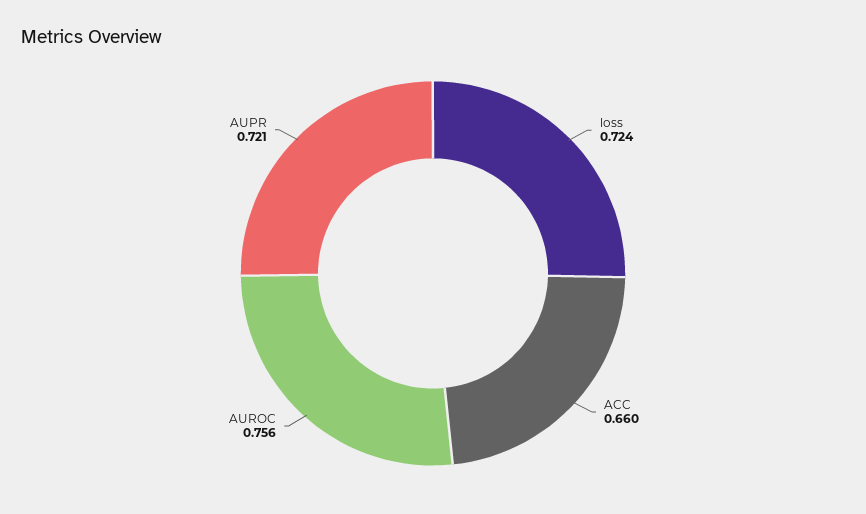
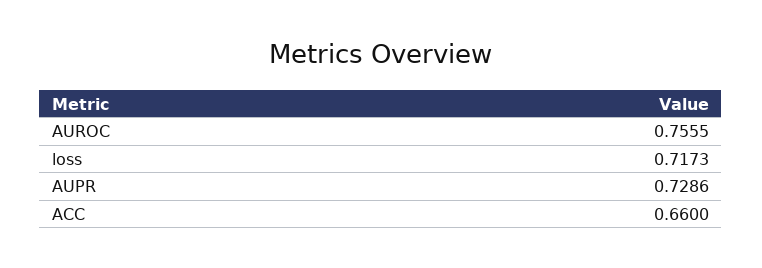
loss: 0.724 -> 0.7173
AUPR: 0.721 -> 0.7286

